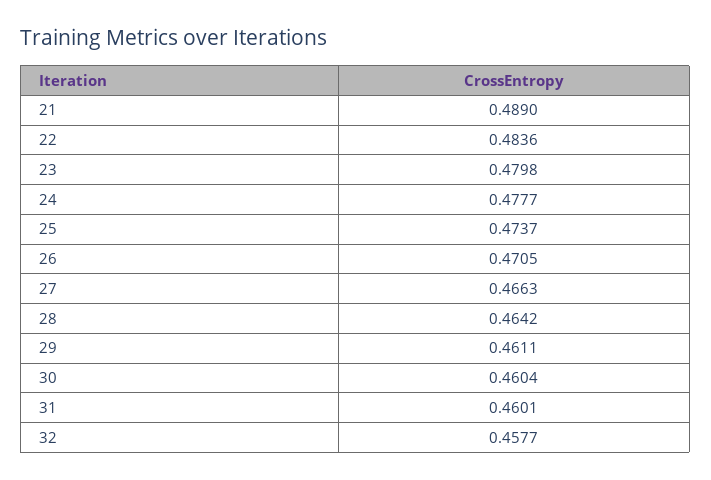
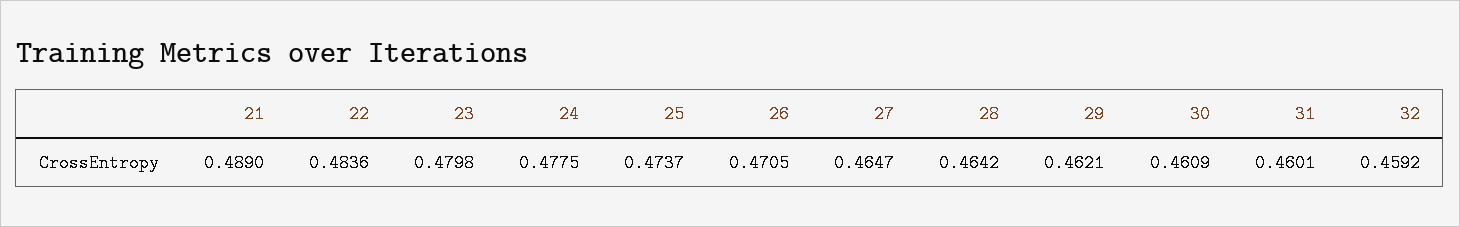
24: 0.4777 -> 0.4775
27: 0.4663 -> 0.4647
29: 0.4611 -> 0.4621
30: 0.4604 -> 0.4609
32: 0.4577 -> 0.4592

